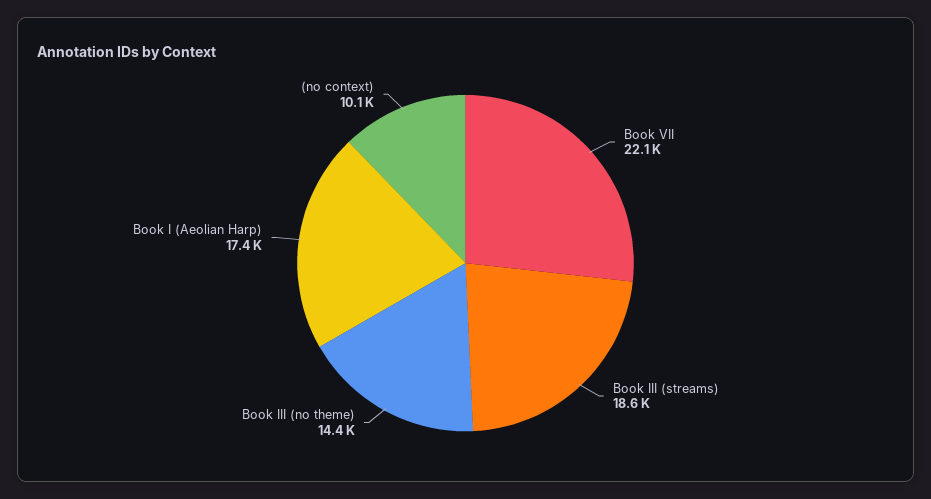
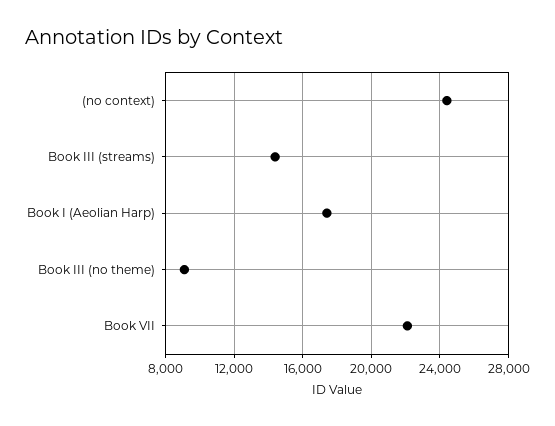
Book III (streams): 18600 -> 14500
Book III (no theme): 14400 -> 9000
(no context): 10100 -> 24500

